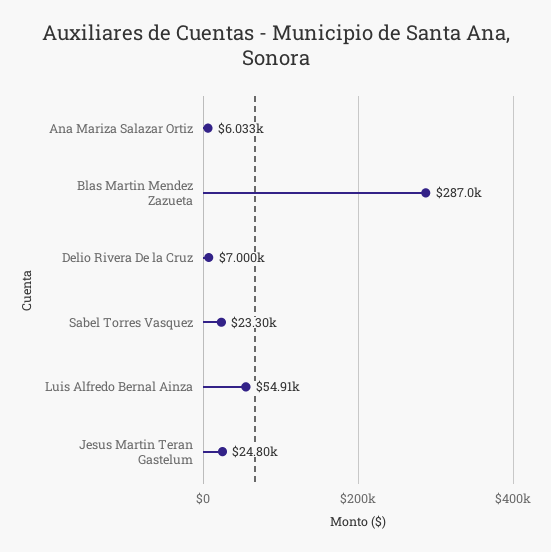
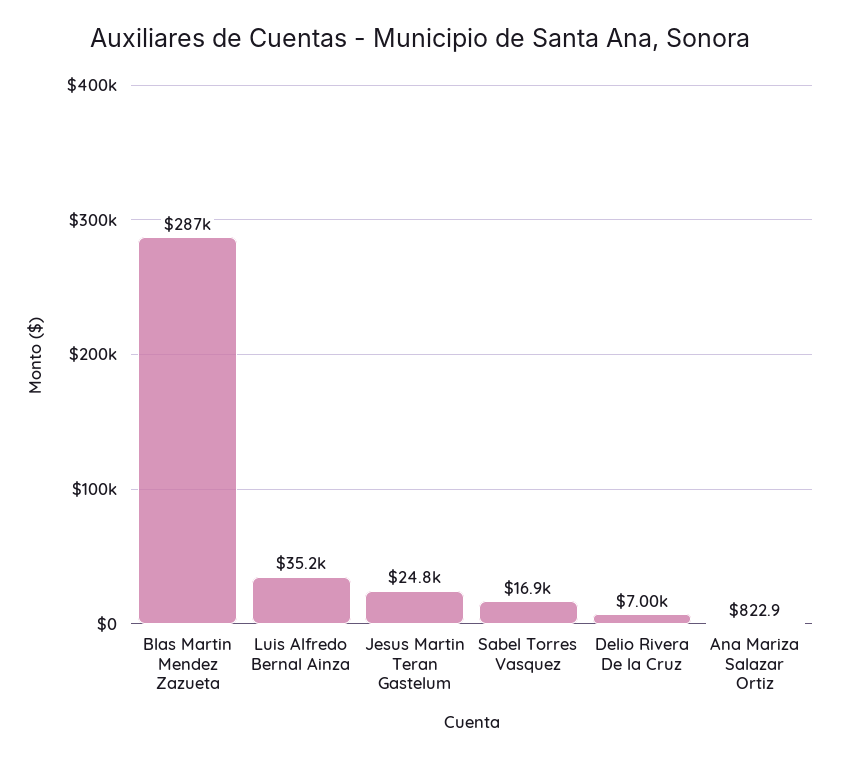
Ana Mariza Salazar Ortiz: 6033 -> 822.9
Sabel Torres Vasquez: 23300 -> 16900
Luis Alfredo Bernal Ainza: 54910 -> 35200

